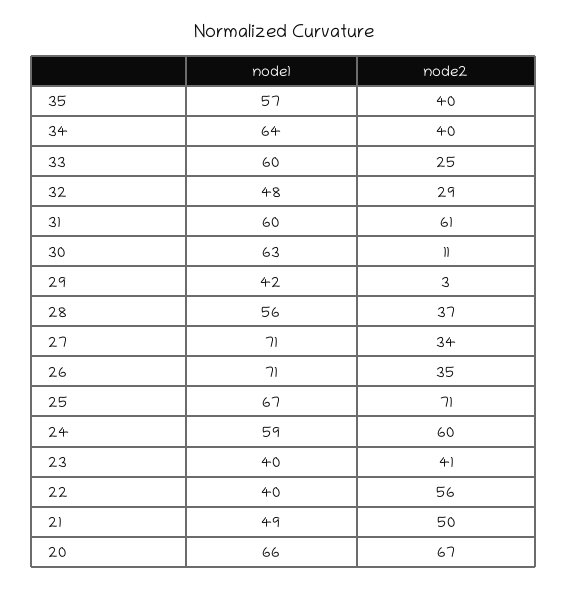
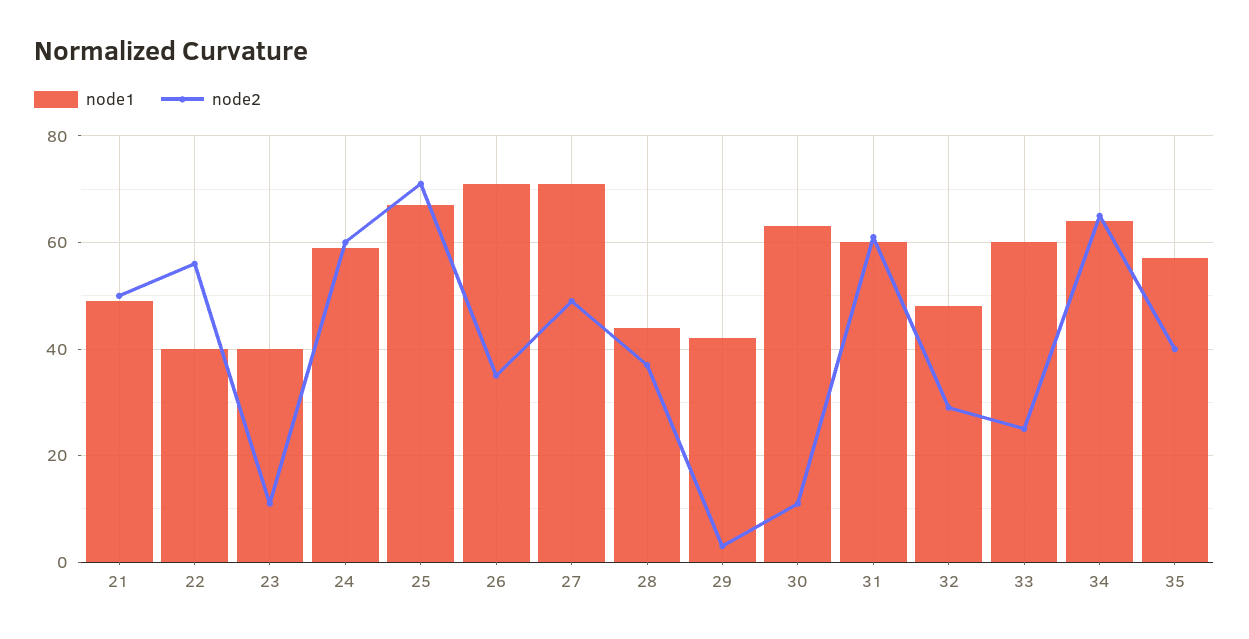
node2, 34: 40 -> 65
node1, 28: 56 -> 45
node2, 27: 34 -> 50
node2, 23: 41 -> 10
node1, 20: 66 -> none
node2, 20: 67 -> none

